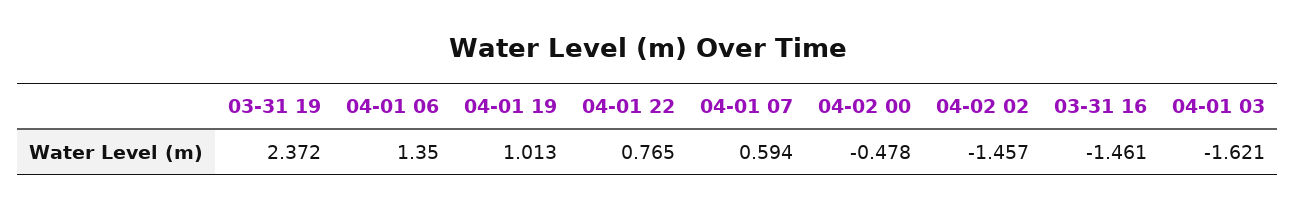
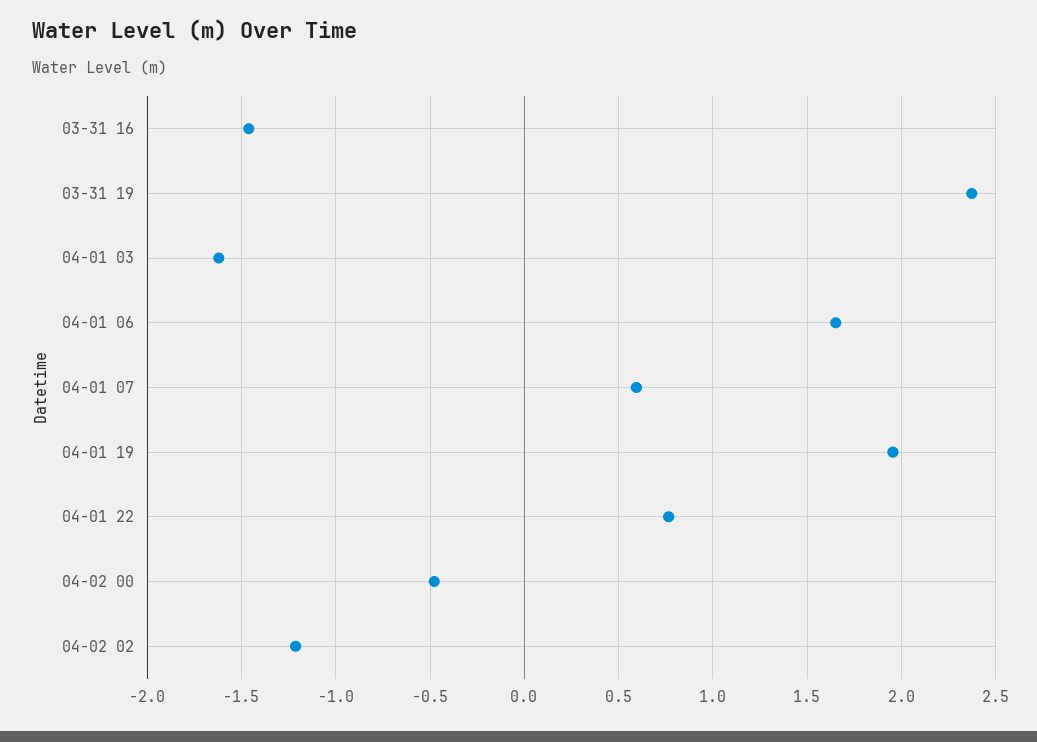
04-01 06: 1.35 -> 1.65
04-01 19: 1.013 -> 1.95
04-02 02: -1.457 -> -1.2

